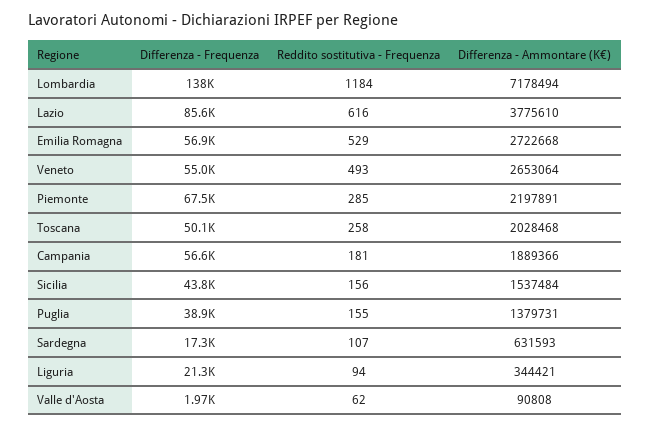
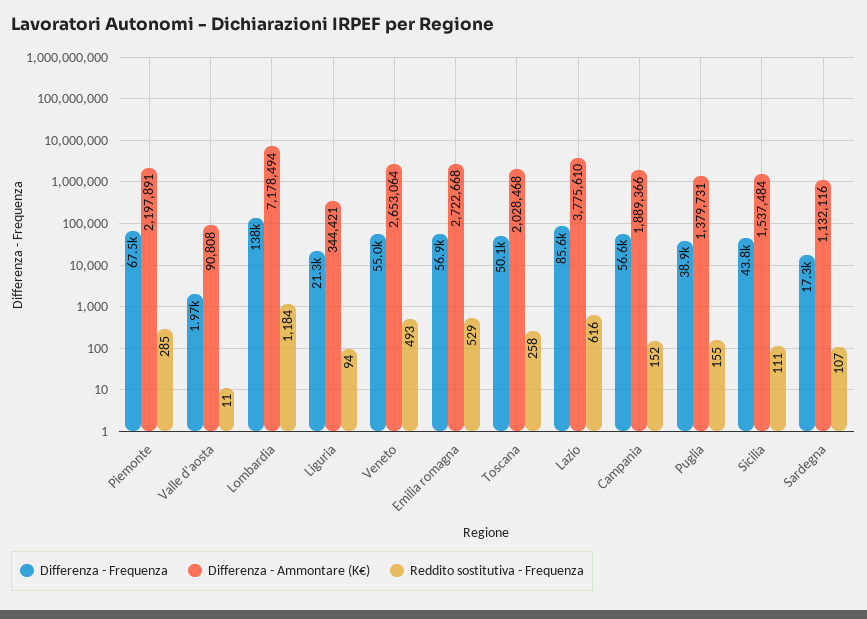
Reddito sostitutiva - Frequenza, Campania: 181 -> 152
Reddito sostitutiva - Frequenza, Sicilia: 156 -> 111
Differenza - Ammontare (K€), Sardegna: 631593 -> 1132116
Reddito sostitutiva - Frequenza, Valle d'Aosta: 62 -> 11

